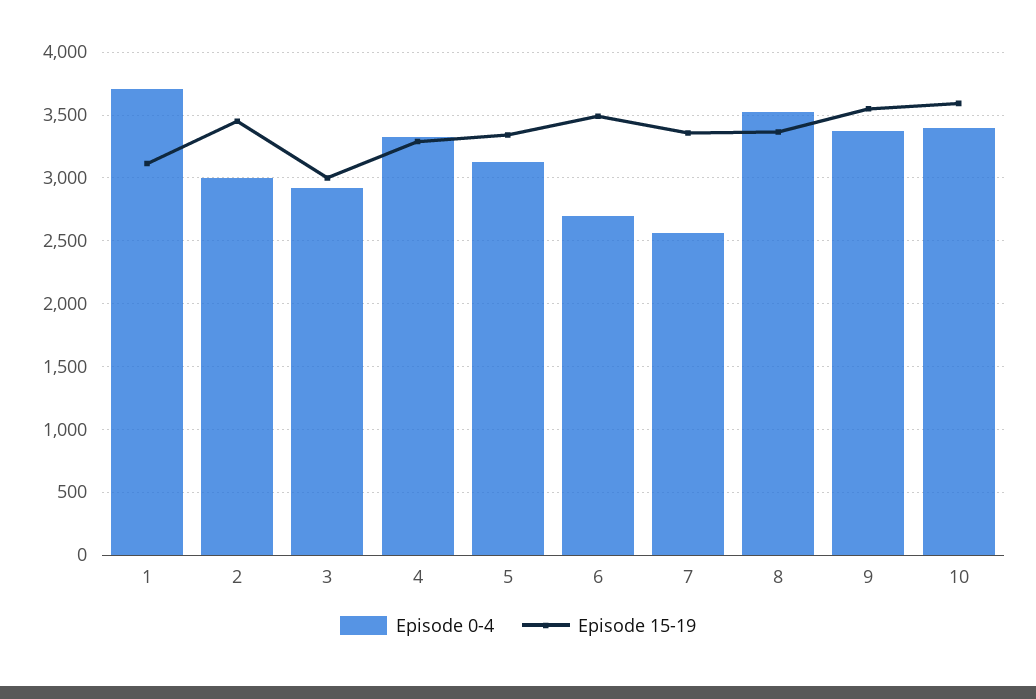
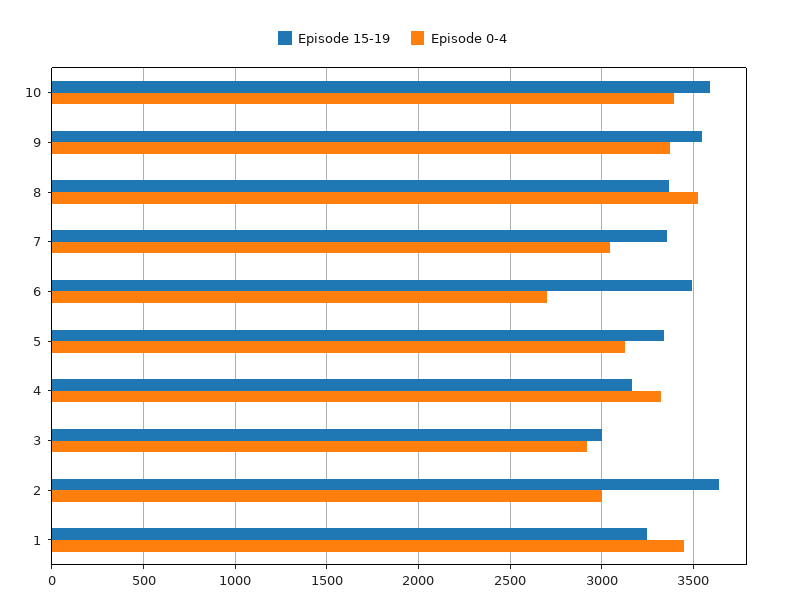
Episode 0-4, 1: 3700 -> 3450
Episode 15-19, 1: 3100 -> 3250
Episode 15-19, 2: 3450 -> 3650
Episode 15-19, 4: 3300 -> 3150
Episode 0-4, 7: 2550 -> 3050

